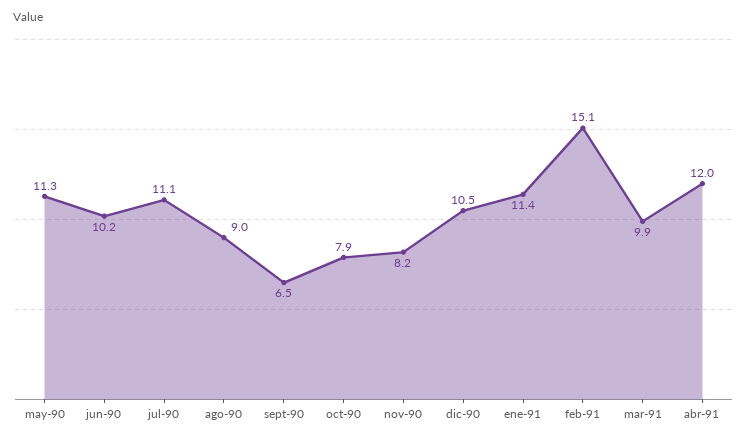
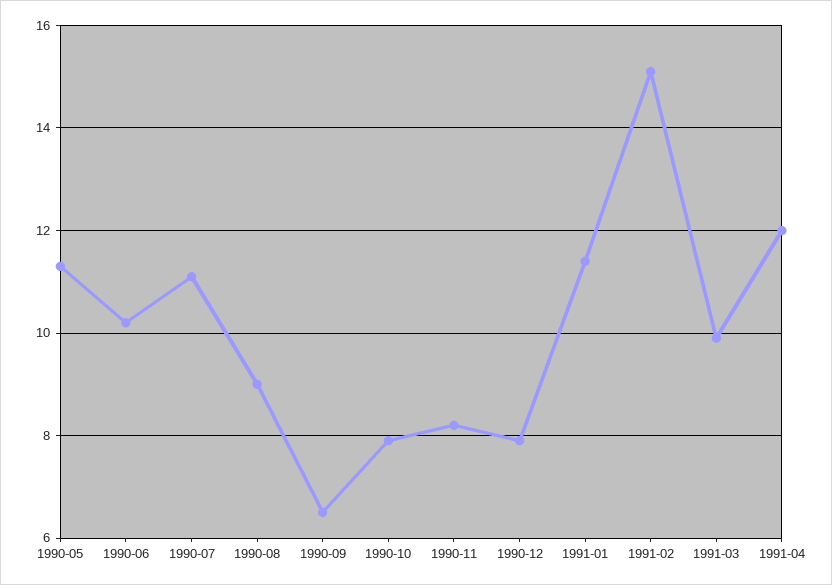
dic-90: 10.5 -> 8

